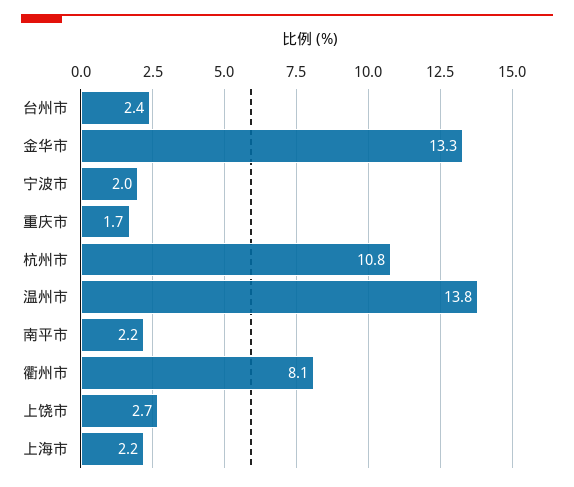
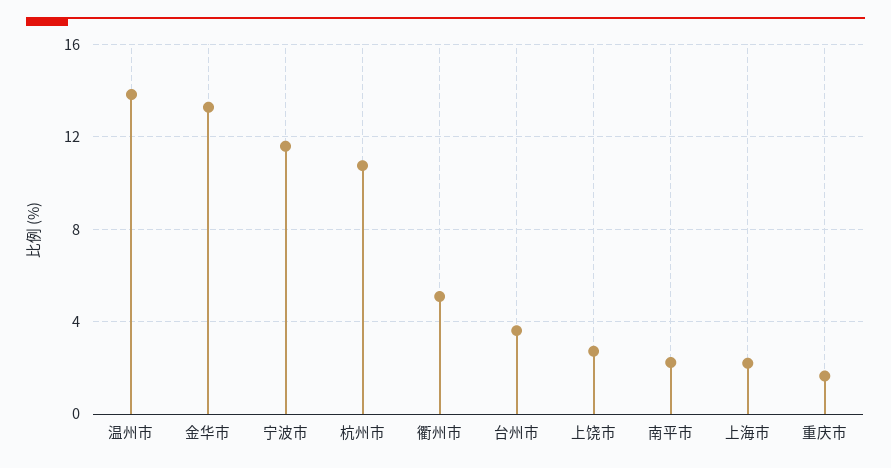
台州市: 2.4 -> 3.5
宁波市: 2 -> 11.5
衢州市: 8.1 -> 5

